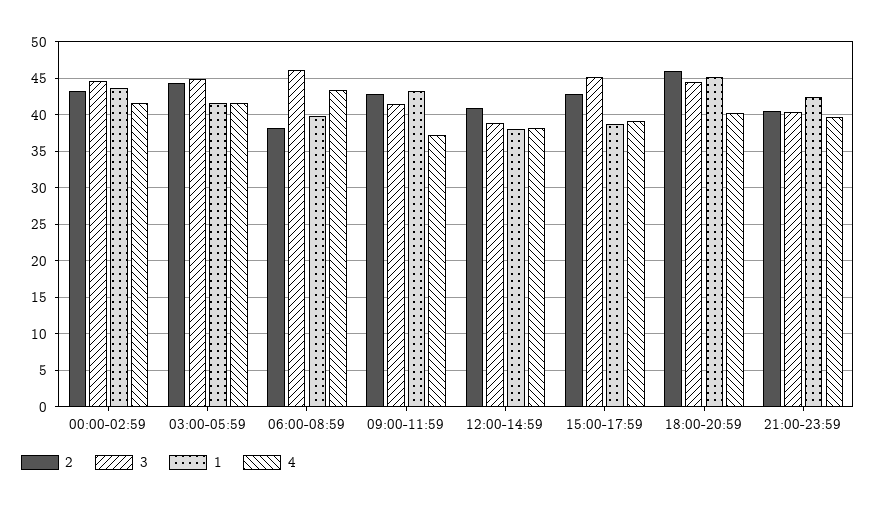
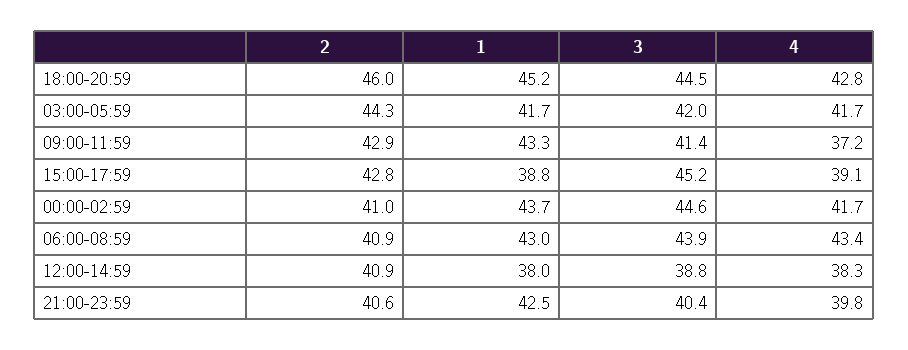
2, 00:00-02:59: 43 -> 41
3, 03:00-05:59: 45 -> 42
2, 06:00-08:59: 38 -> 40.9
3, 06:00-08:59: 46 -> 43.9
1, 06:00-08:59: 40 -> 43
4, 18:00-20:59: 40 -> 42.8

